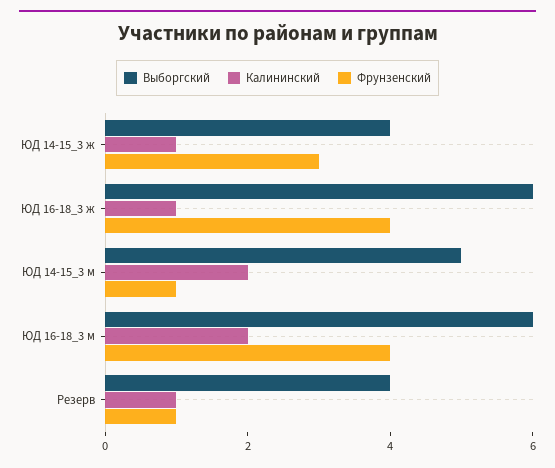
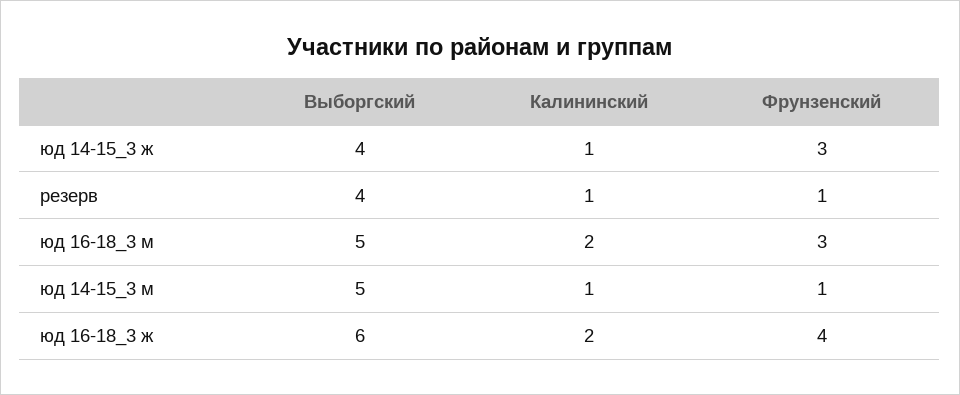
Калининский, ЮД 16-18_3 ж: 1 -> 2
Калининский, ЮД 14-15_3 м: 2 -> 1
Выборгский, ЮД 16-18_3 м: 6 -> 5
Фрунзенский, ЮД 16-18_3 м: 4 -> 3

